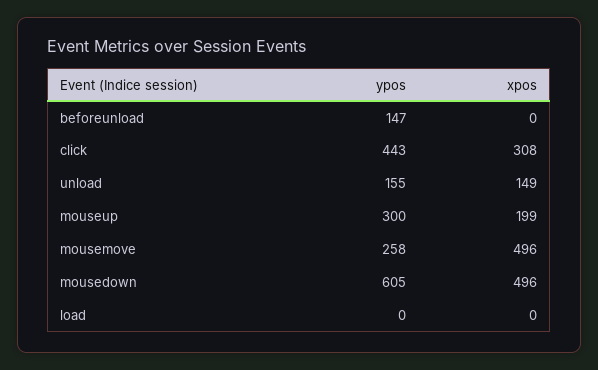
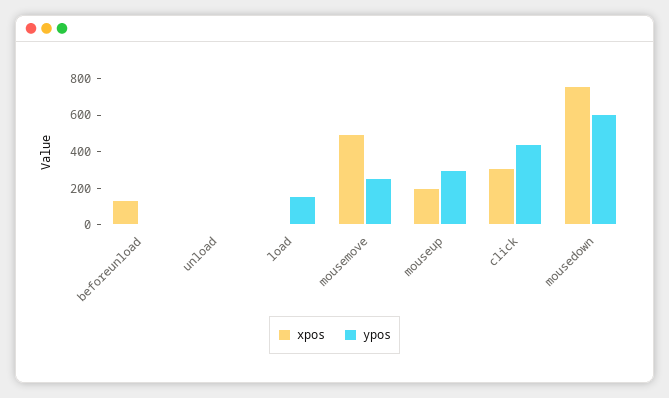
ypos, beforeunload: 147 -> 0
xpos, beforeunload: 0 -> 150
ypos, unload: 155 -> 0
xpos, unload: 149 -> 0
xpos, mousedown: 496 -> 750
ypos, load: 0 -> 150

